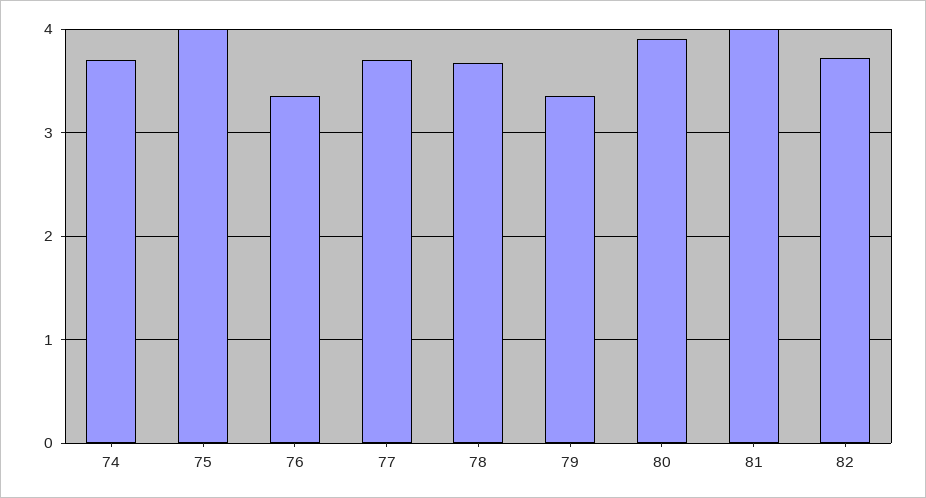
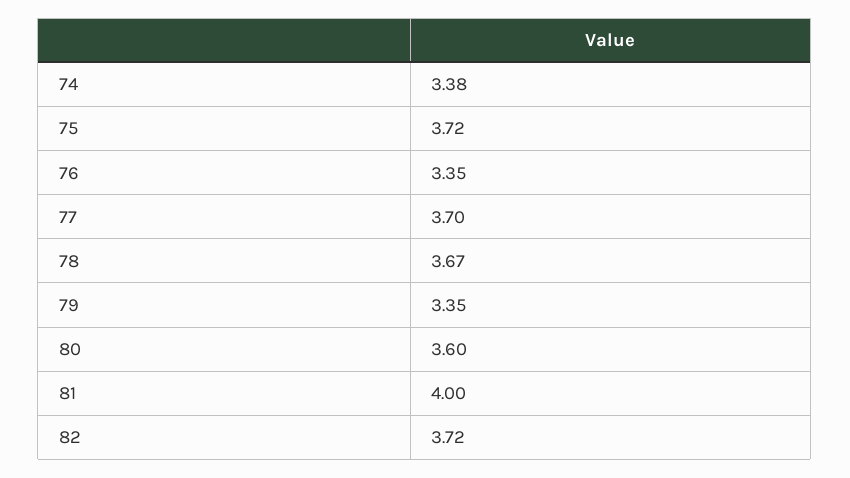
74: 3.7 -> 3.38
75: 4 -> 3.72
80: 3.9 -> 3.6

